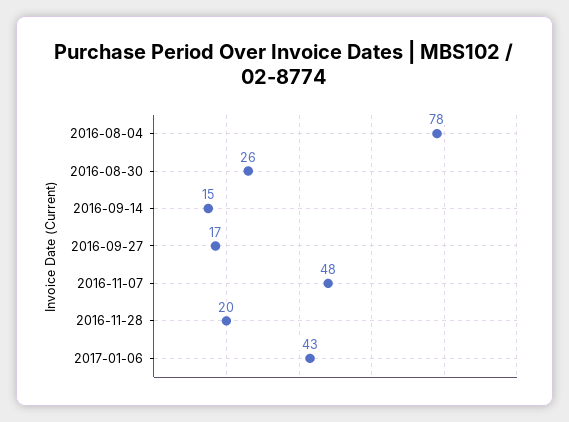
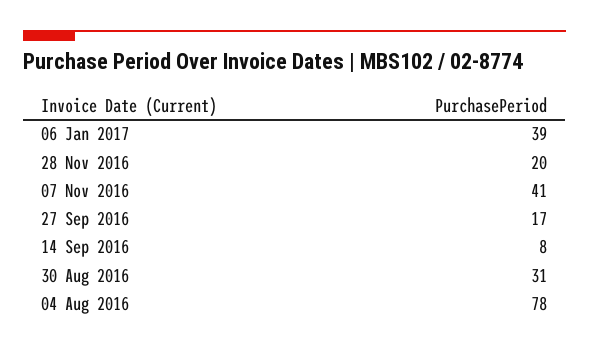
2016-08-30: 26 -> 31
2016-09-14: 15 -> 8
2016-11-07: 48 -> 41
2017-01-06: 43 -> 39

